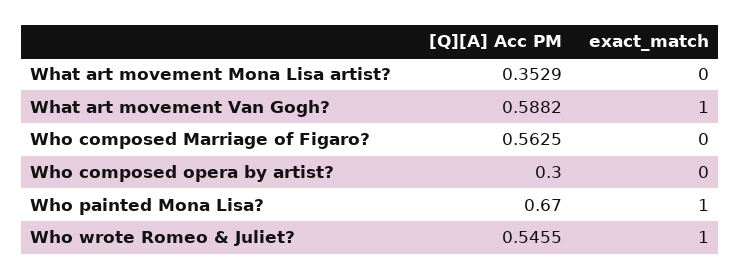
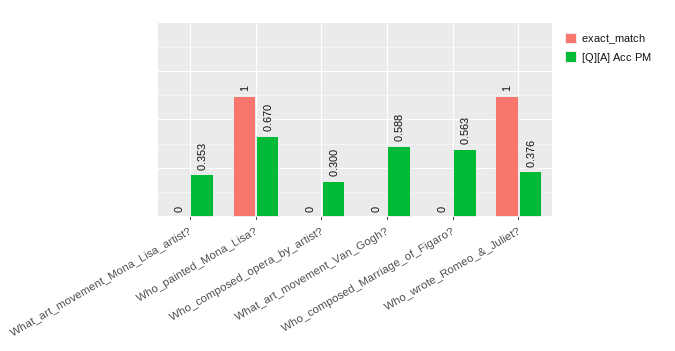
exact_match, What art movement Van Gogh?: 1 -> 0
[Q][A] Acc PM, Who wrote Romeo & Juliet?: 0.5455 -> 0.376

